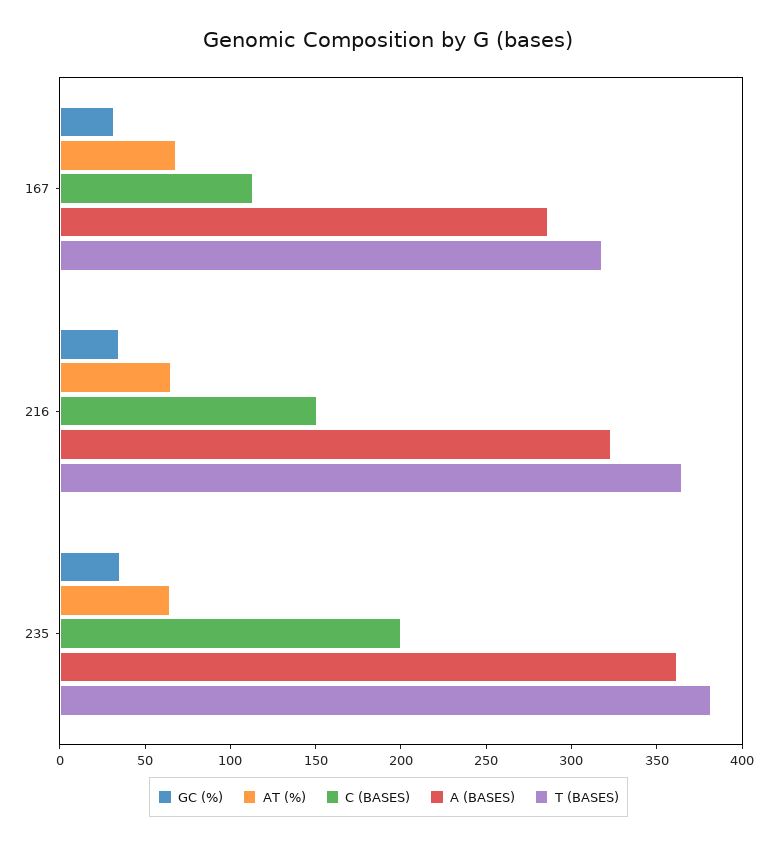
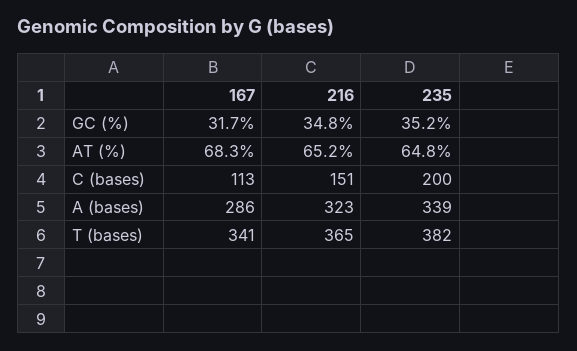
T (BASES), 167: 320 -> 341
A (BASES), 235: 360 -> 339

